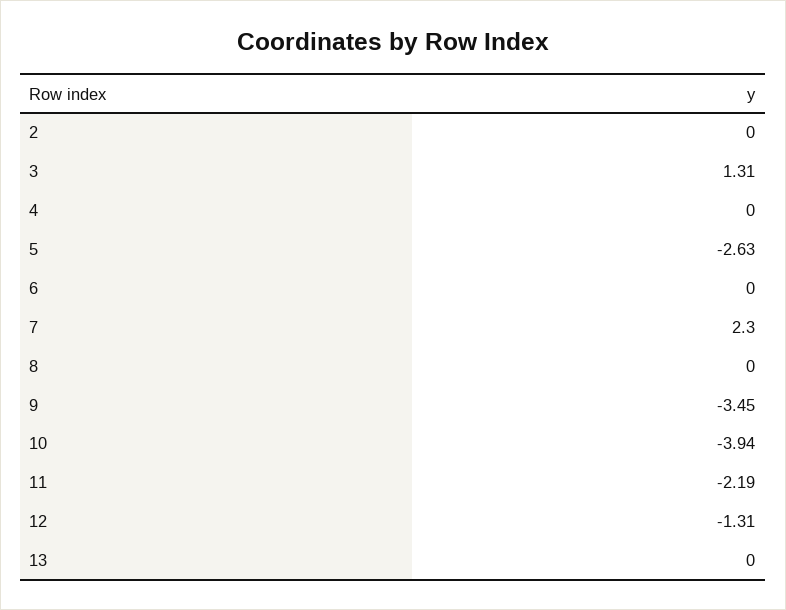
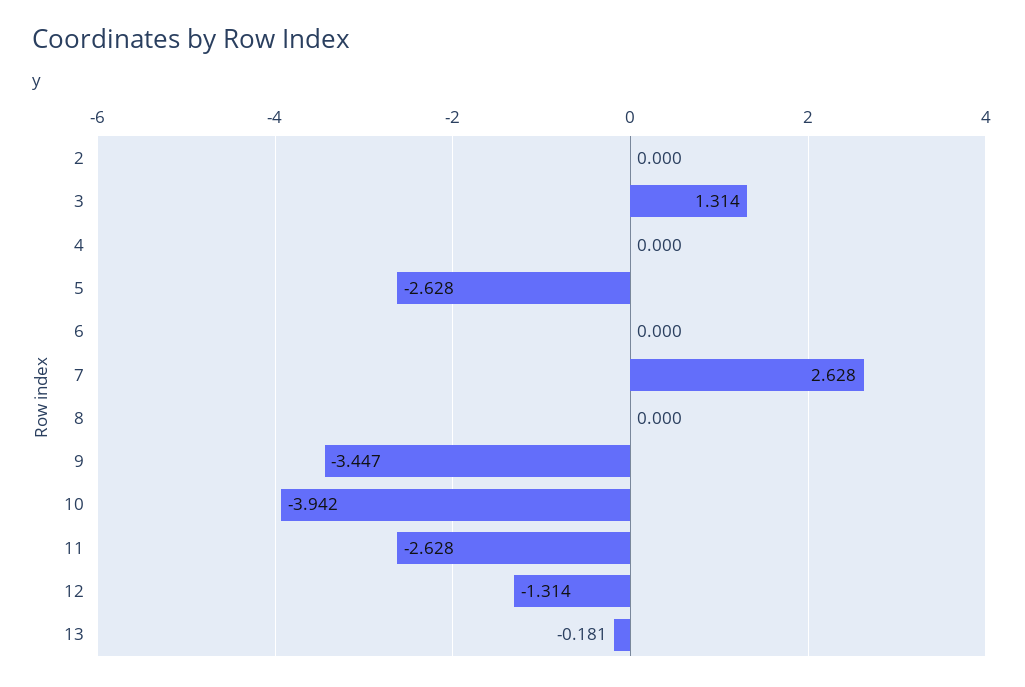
7: 2.3 -> 2.628
11: -2.19 -> -2.628
13: 0 -> -0.181

